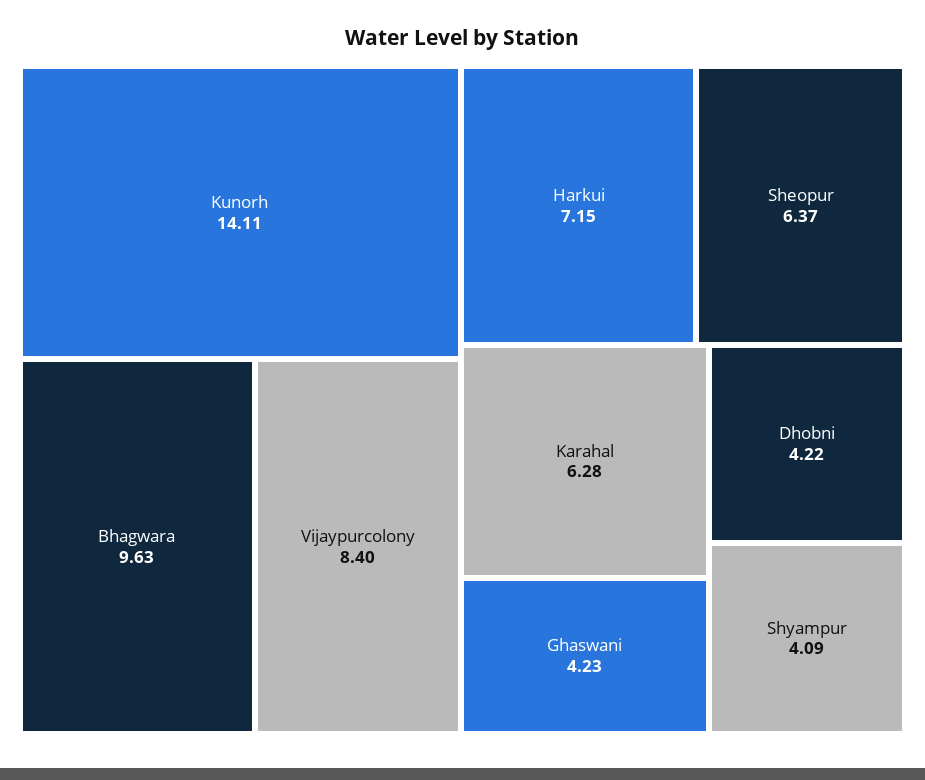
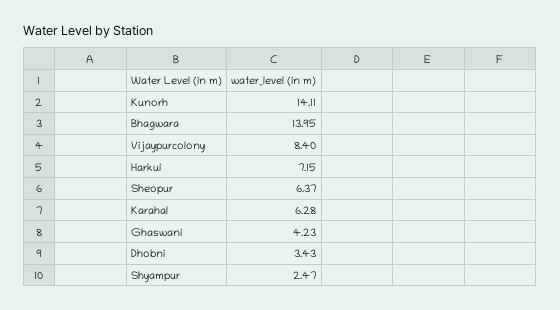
Bhagwara: 9.63 -> 13.95
Dhobni: 4.22 -> 3.43
Shyampur: 4.09 -> 2.47

